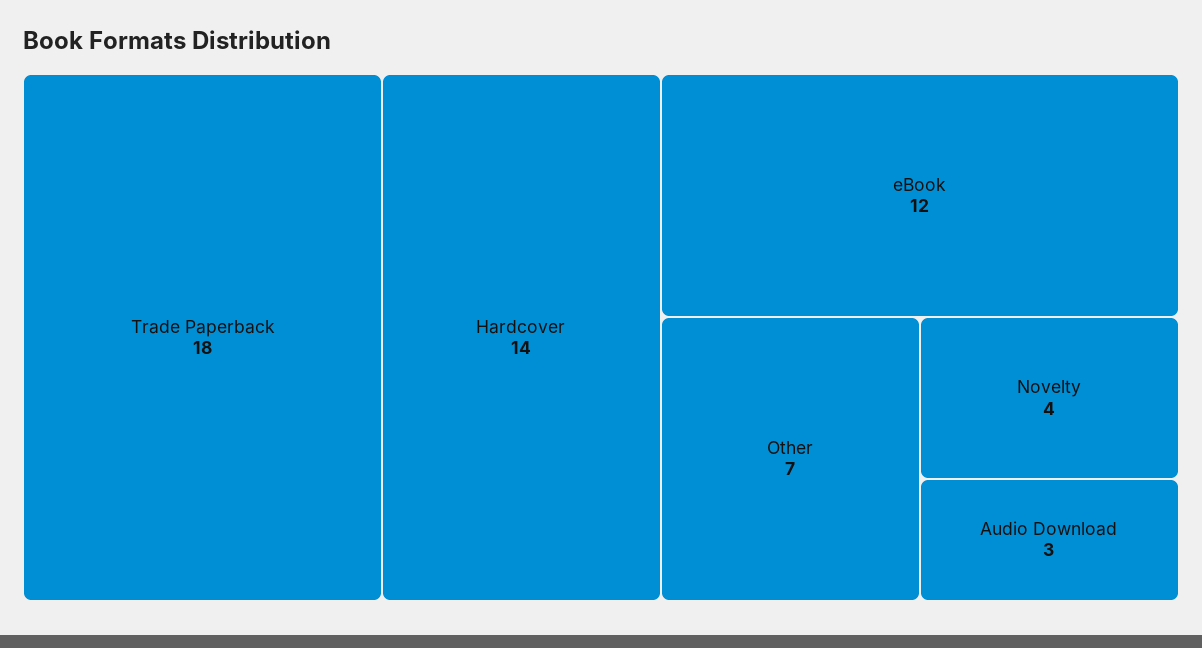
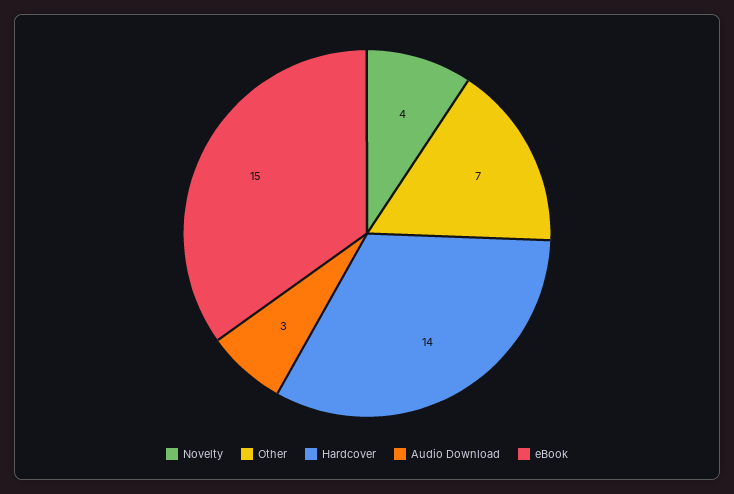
Trade Paperback: 18 -> none
eBook: 12 -> 15

